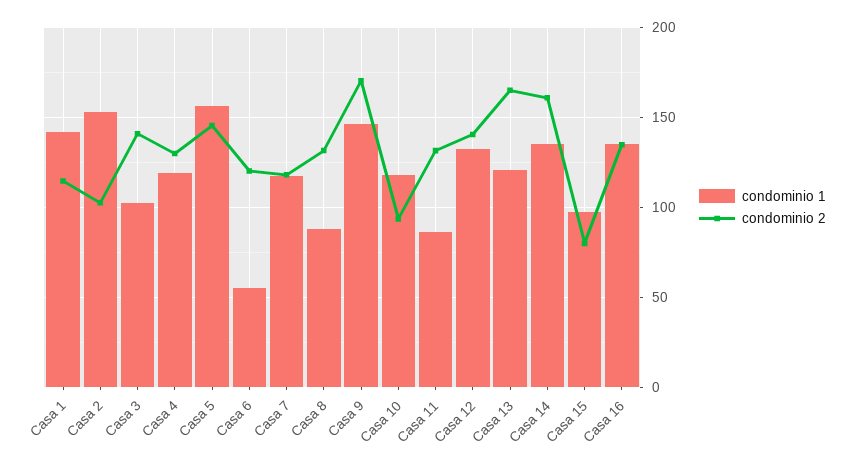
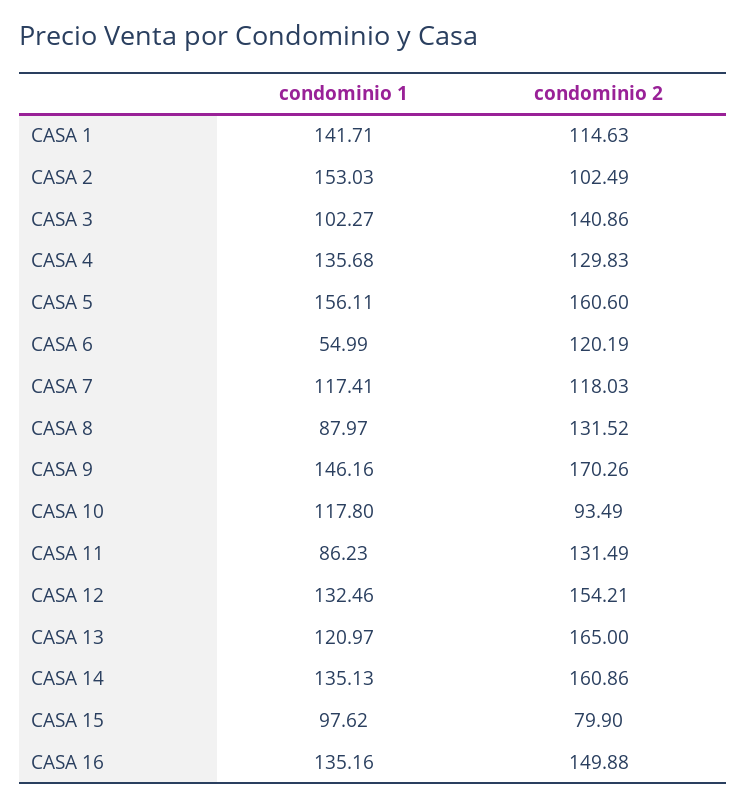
condominio 1, Casa 4: 120 -> 135.68
condominio 2, Casa 5: 145 -> 160.6
condominio 2, Casa 12: 140 -> 154.21
condominio 2, Casa 16: 135 -> 149.88

